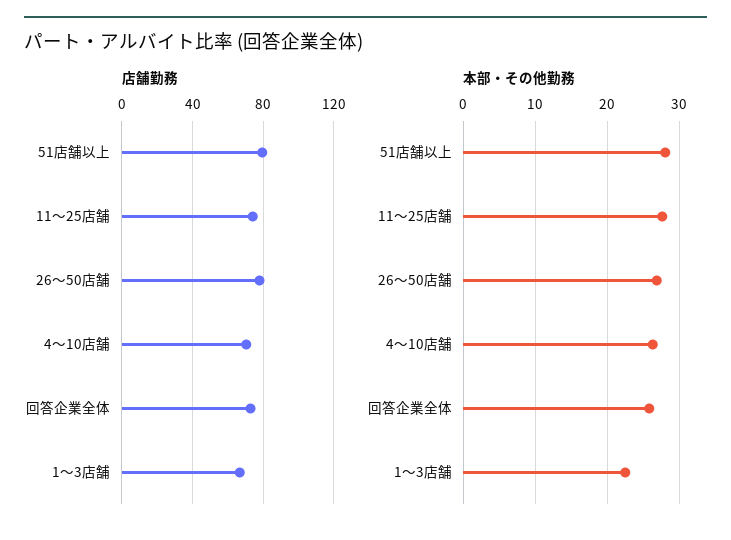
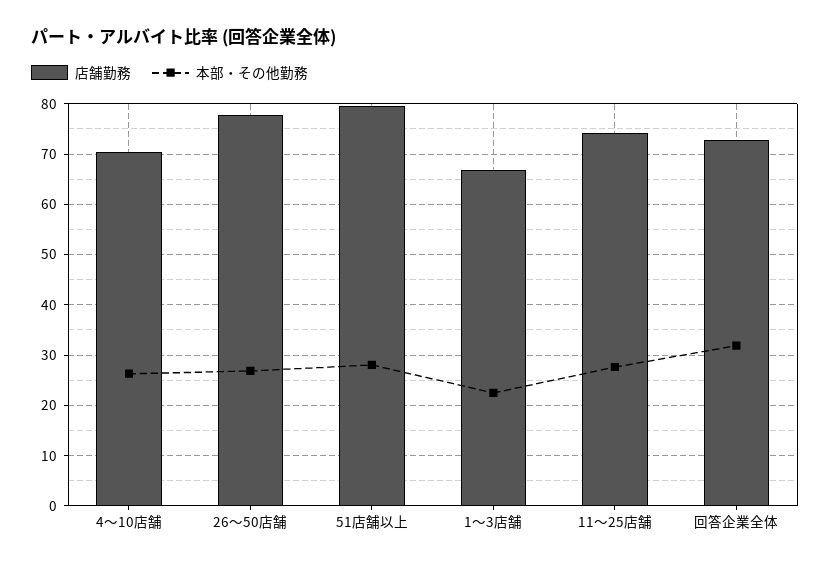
本部・その他勤務, 回答企業全体: 26 -> 32

